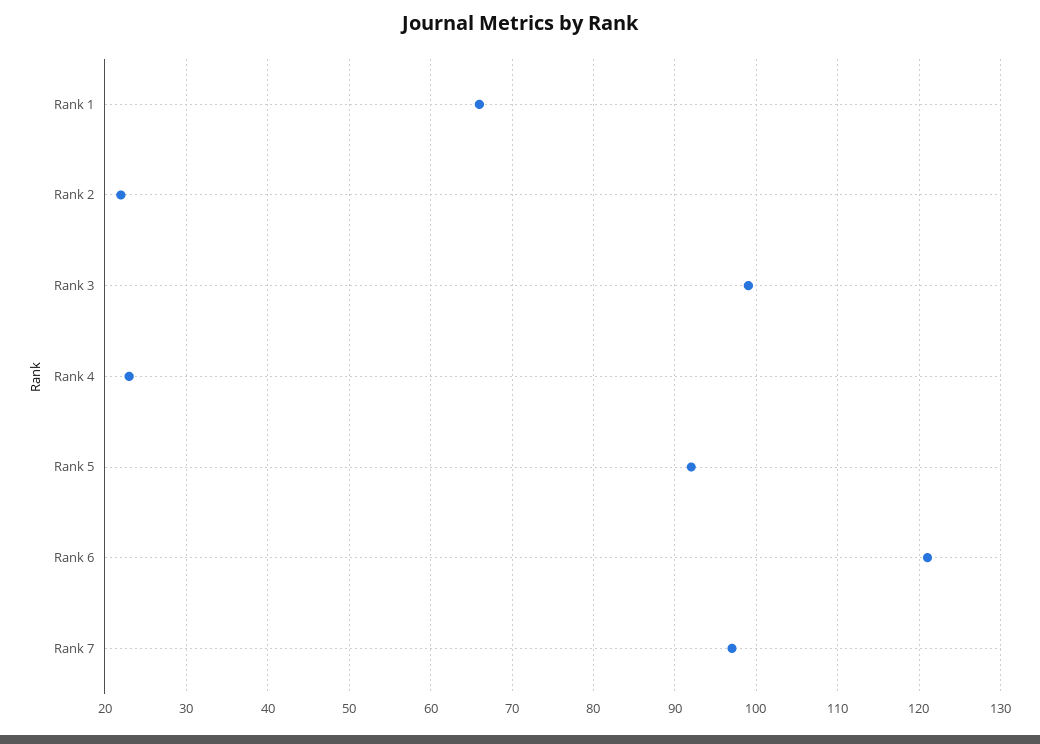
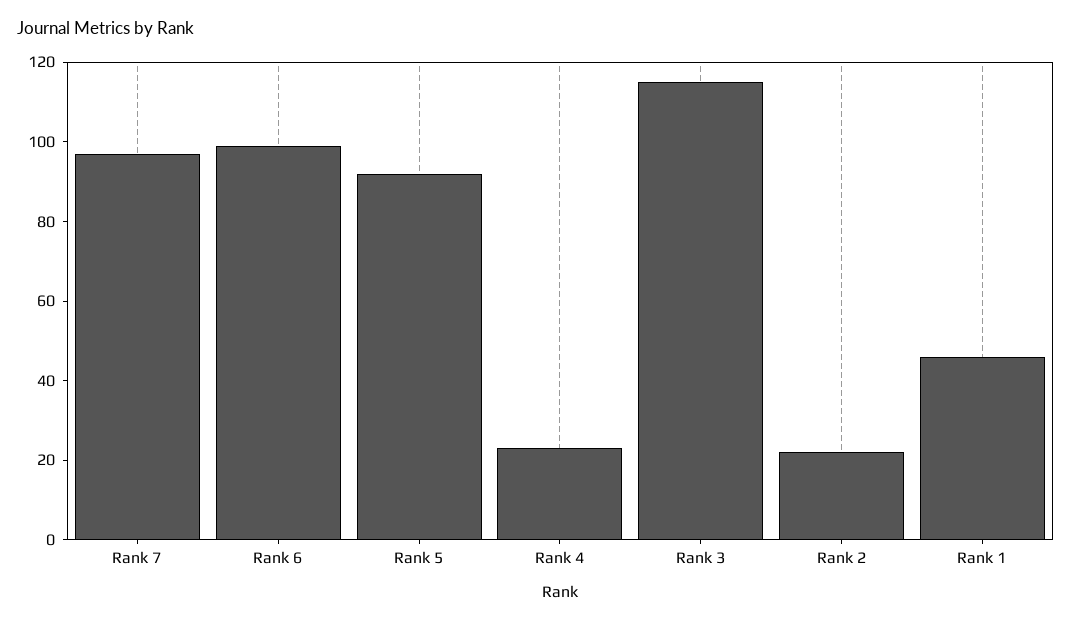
Rank 1: 66 -> 45
Rank 3: 99 -> 115
Rank 6: 121 -> 100

